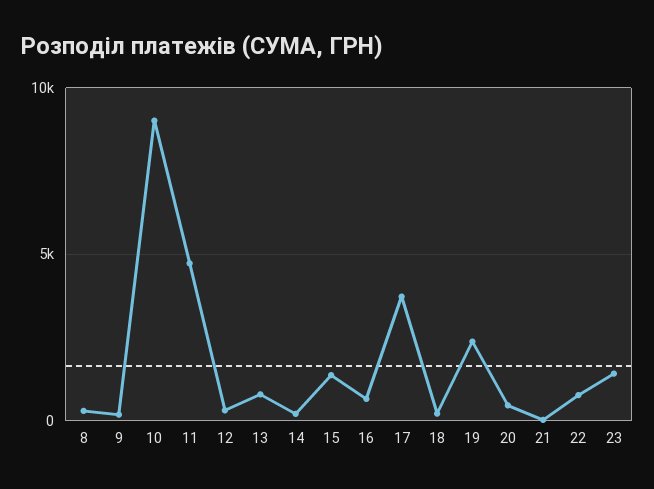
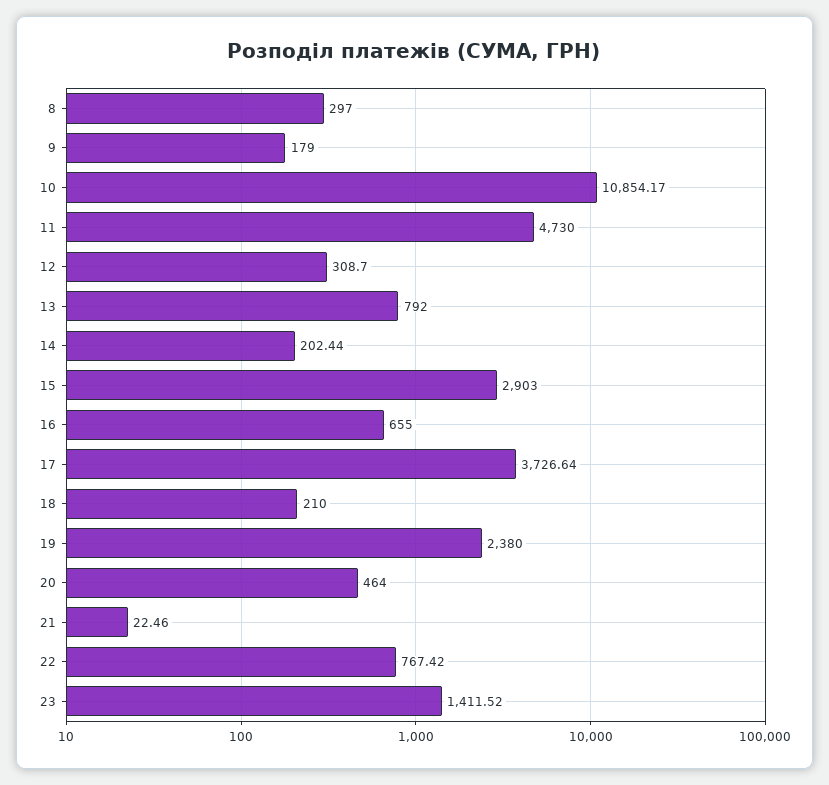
10: 9000 -> 10854.17
15: 1500 -> 2903

